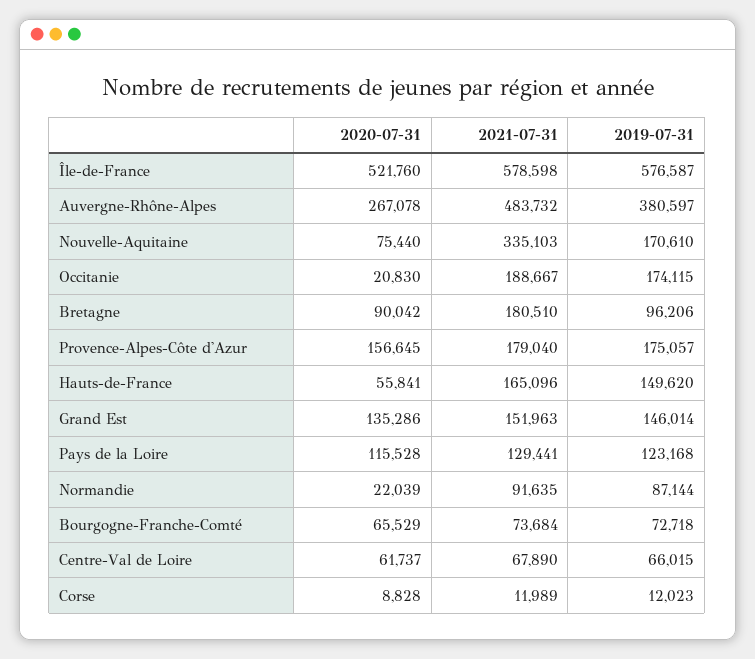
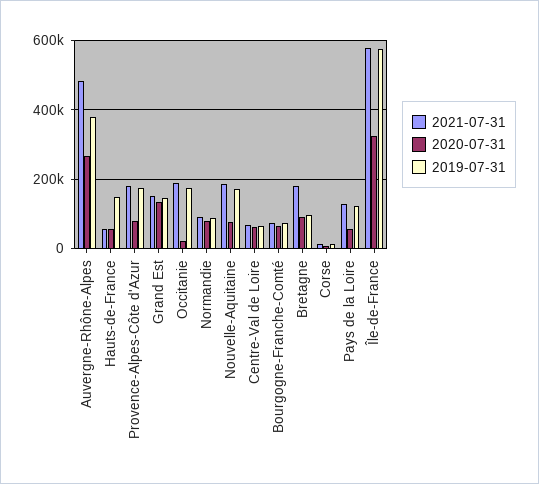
2020-07-31, Île-de-France: 521760 -> 320000
2021-07-31, Nouvelle-Aquitaine: 335103 -> 180000
2020-07-31, Provence-Alpes-Côte d'Azur: 156645 -> 80000
2021-07-31, Hauts-de-France: 165096 -> 60000
2020-07-31, Pays de la Loire: 115528 -> 60000
2020-07-31, Normandie: 22039 -> 80000

